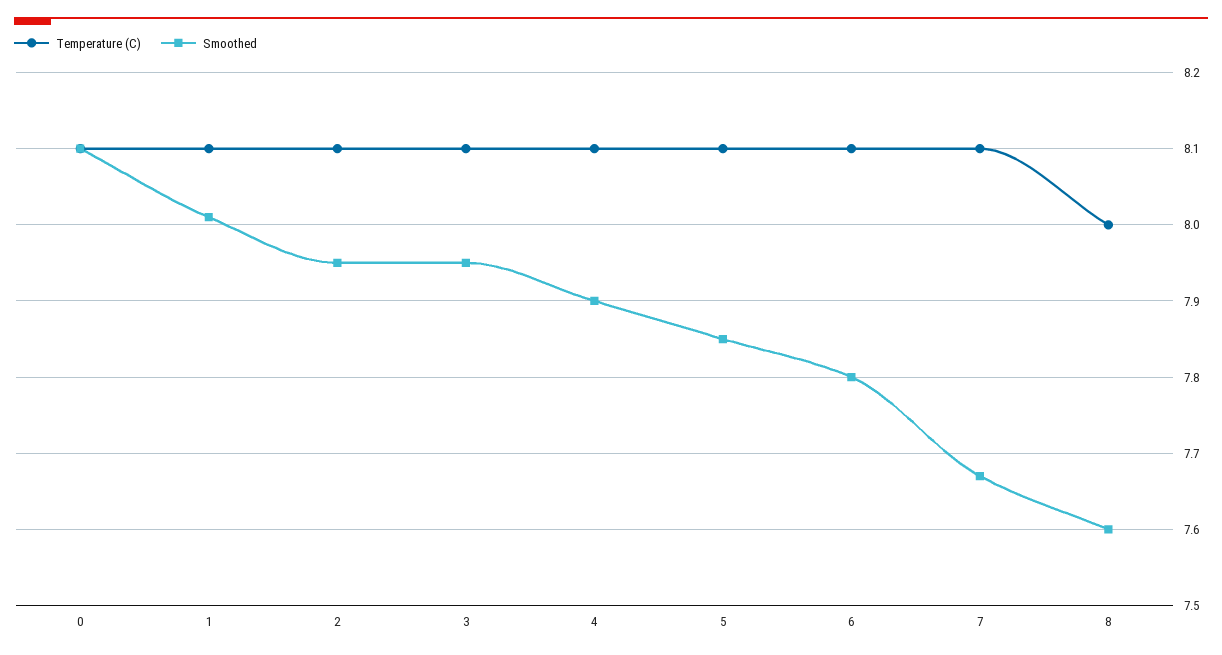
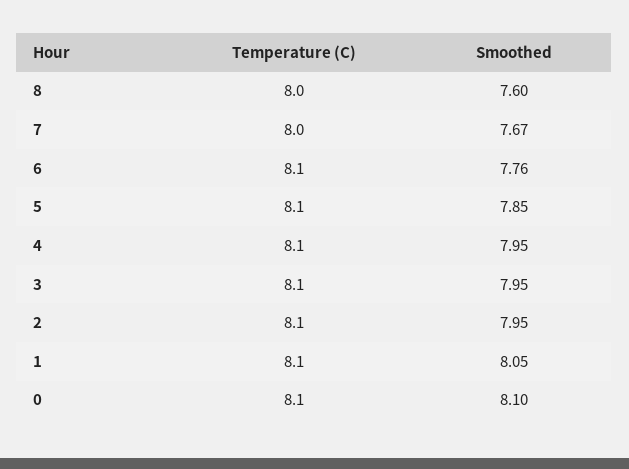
Smoothed, 1: 8.01 -> 8.05
Smoothed, 4: 7.9 -> 7.95
Smoothed, 6: 7.8 -> 7.76
Temperature (C), 7: 8.1 -> 8

